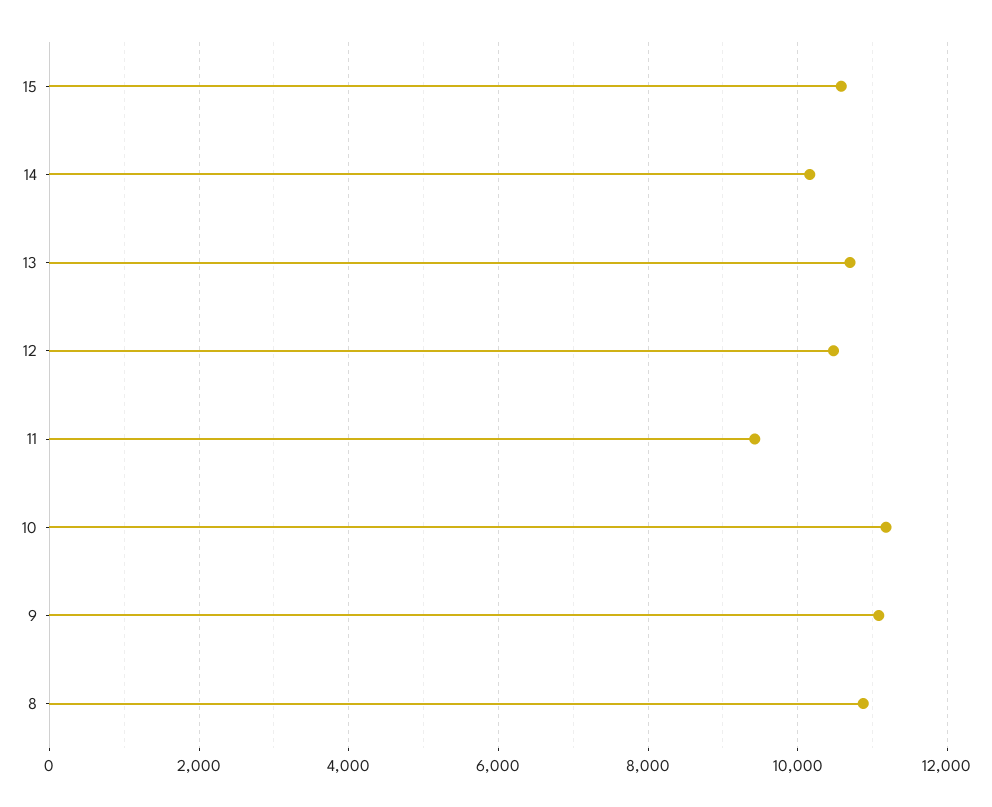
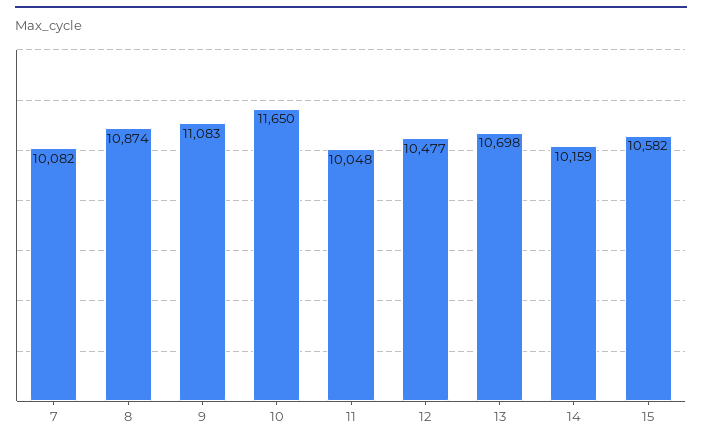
11: 9400 -> 10048
10: 11200 -> 11650
7: none -> 10082

